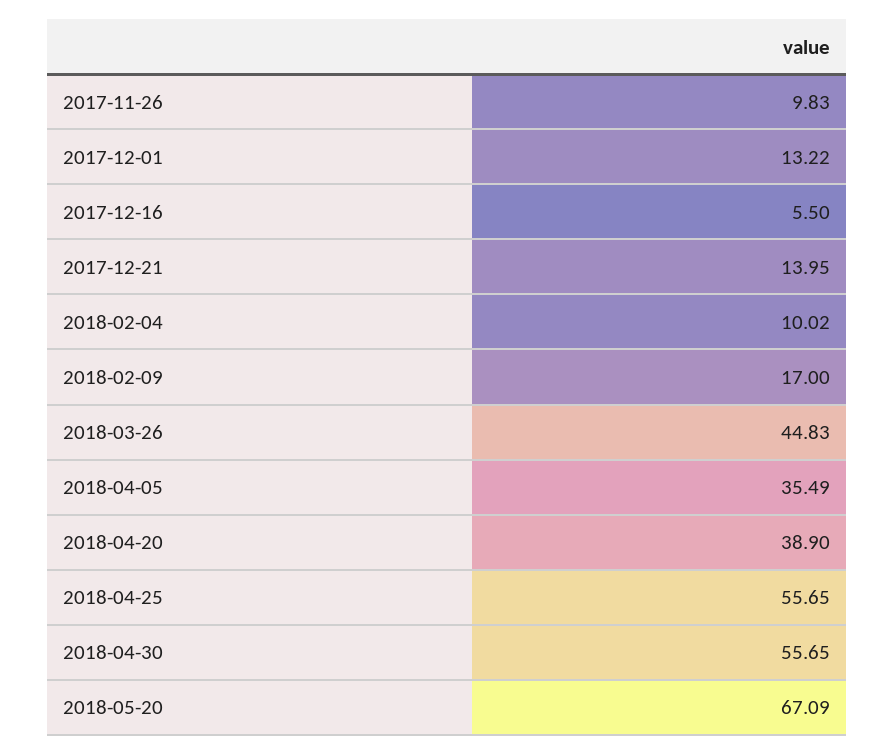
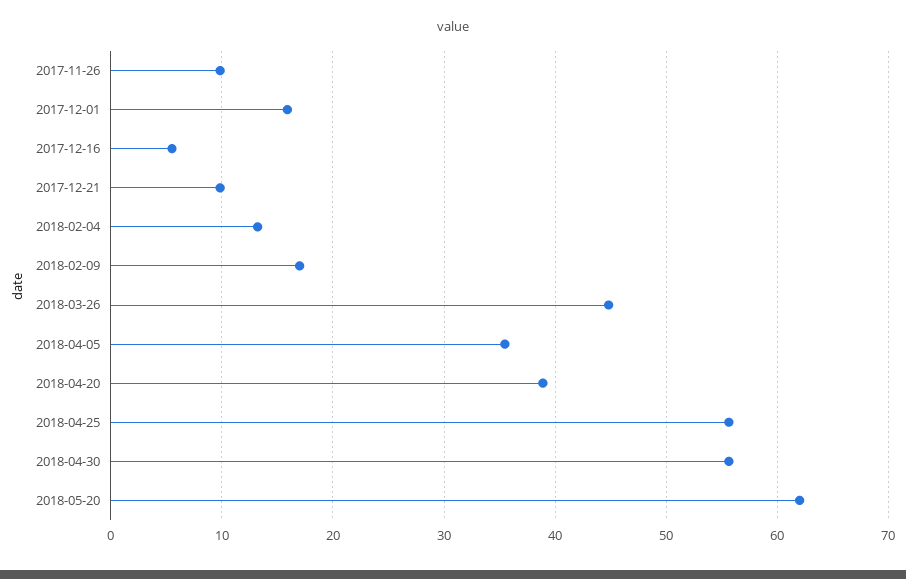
2017-12-01: 13.22 -> 16
2017-12-21: 13.95 -> 10
2018-02-04: 10.02 -> 13
2018-05-20: 67.09 -> 62

